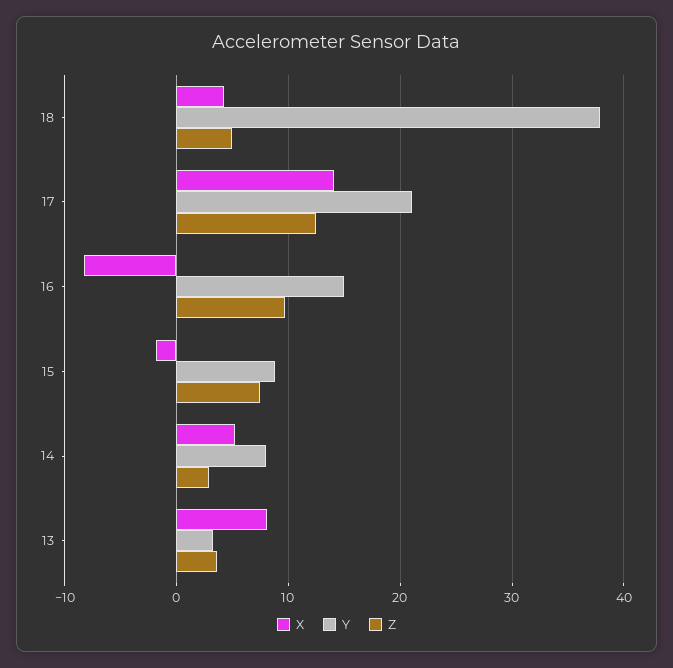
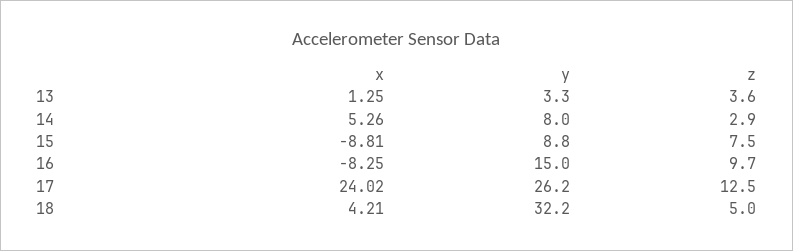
Y, 18: 38 -> 32.2
X, 17: 14 -> 24.02
Y, 17: 21 -> 26.2
X, 15: -2 -> -8.81
X, 13: 8 -> 1.25

